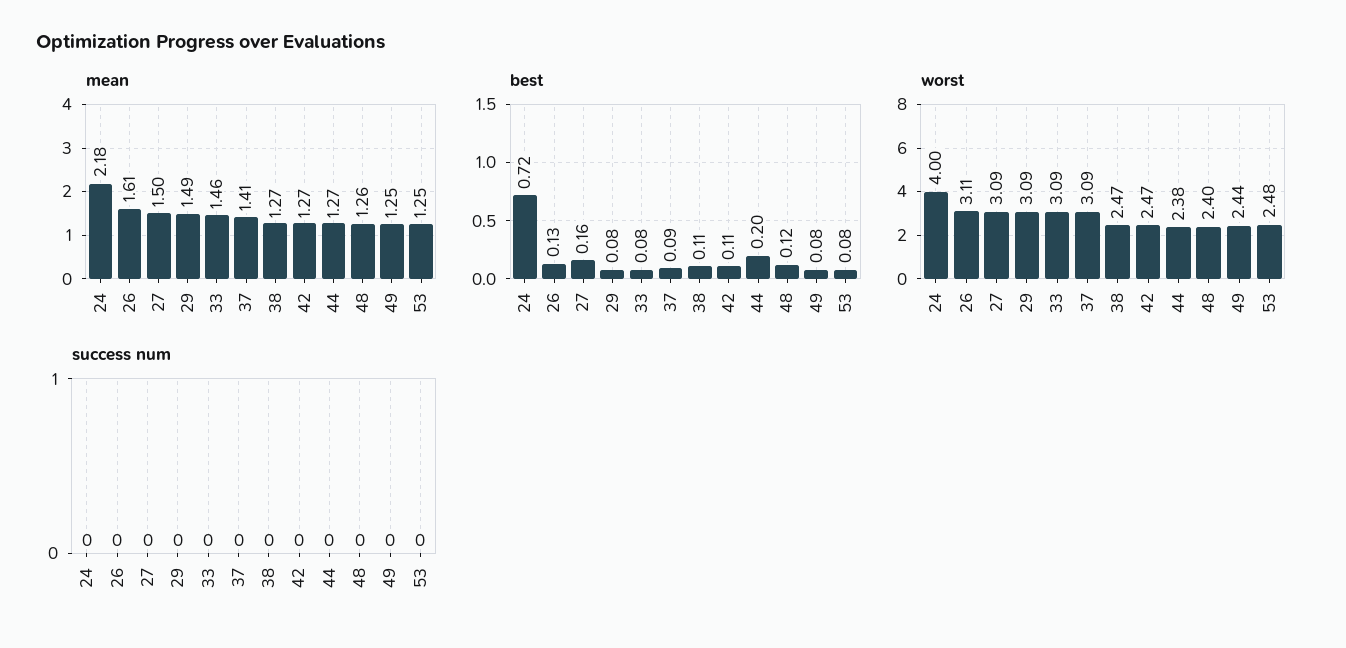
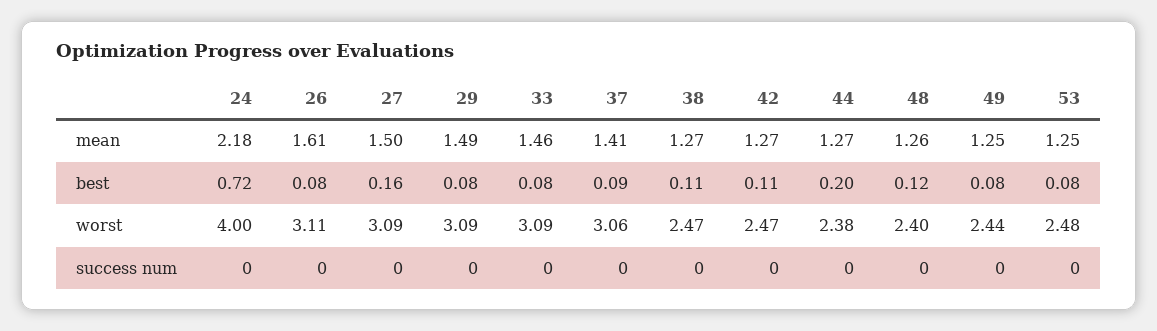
best, 26: 0.13 -> 0.08
worst, 37: 3.09 -> 3.06

